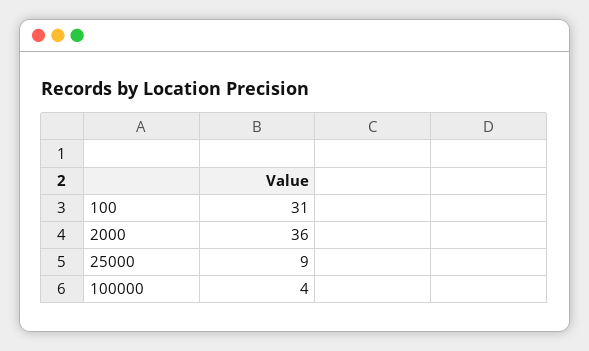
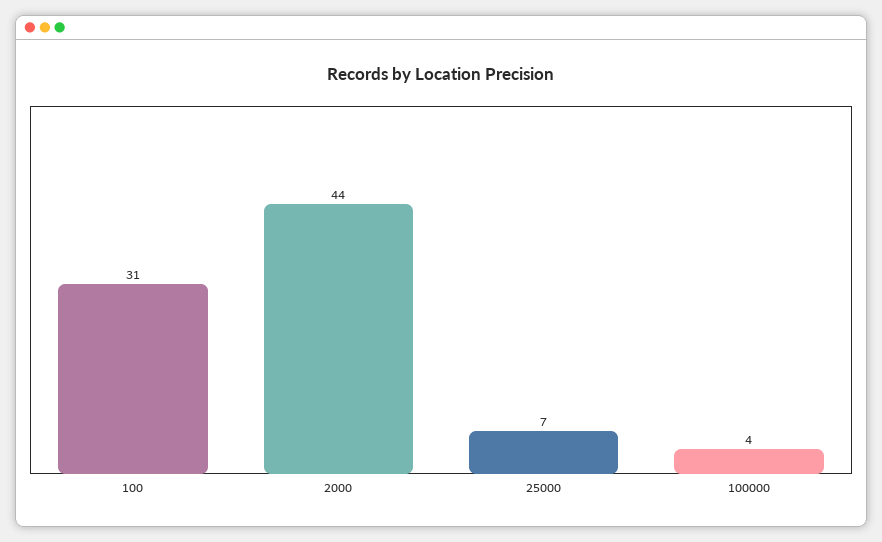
2000: 36 -> 44
25000: 9 -> 7

